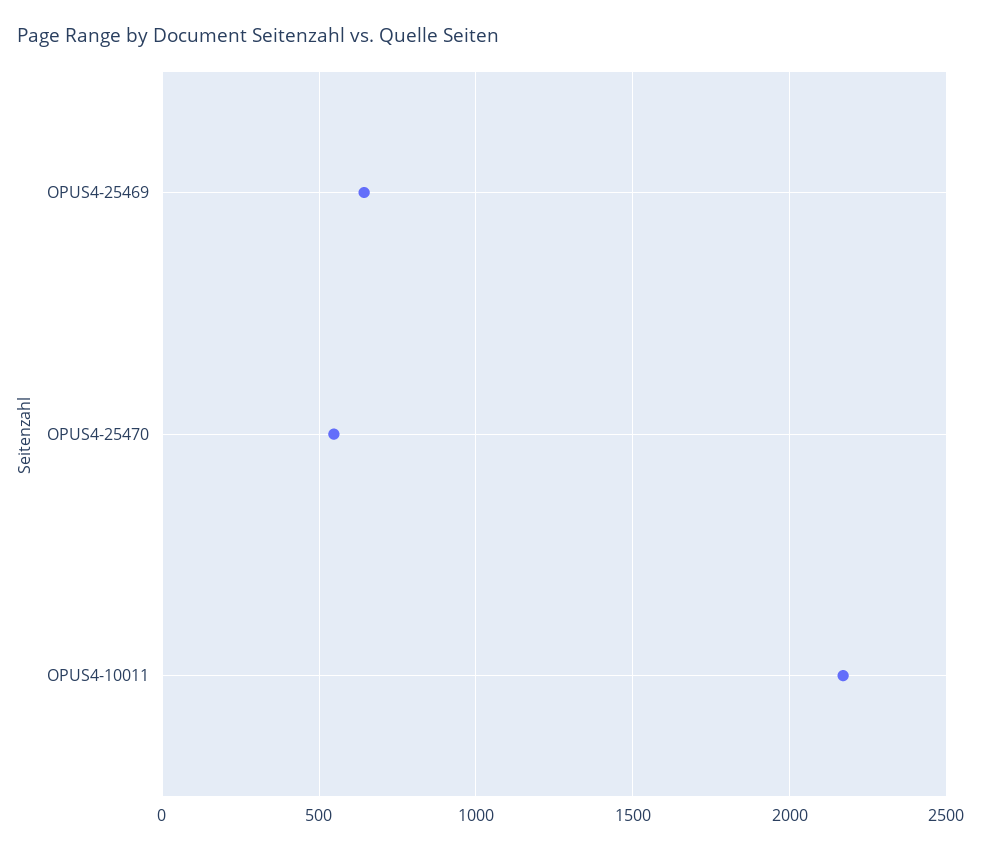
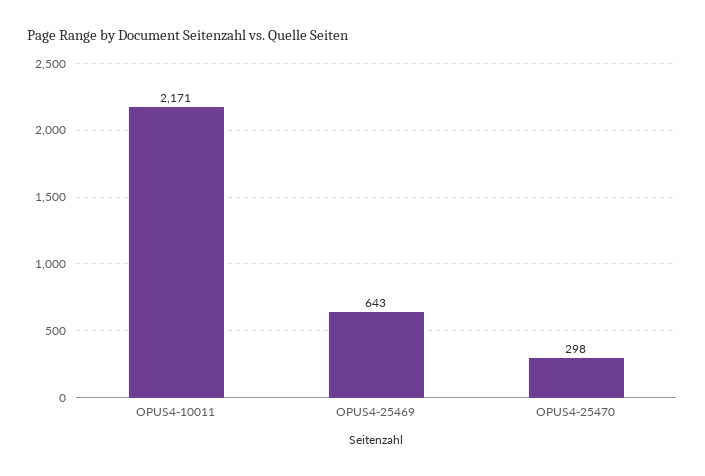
OPUS4-25470: 550 -> 298

